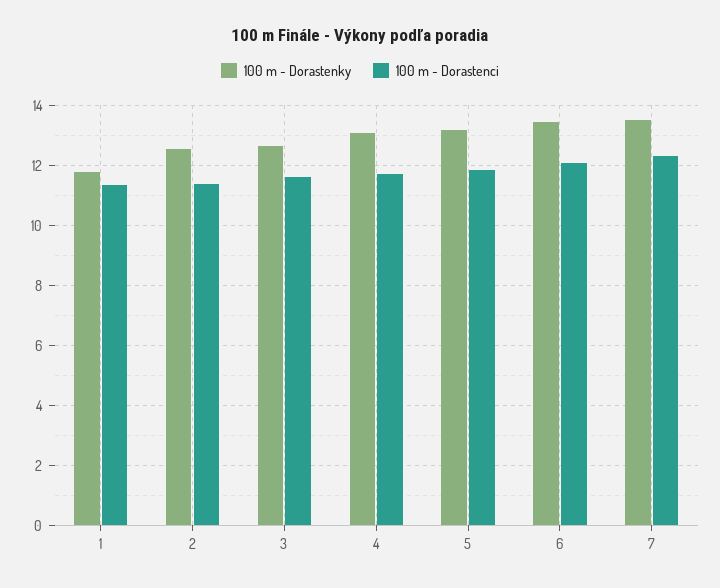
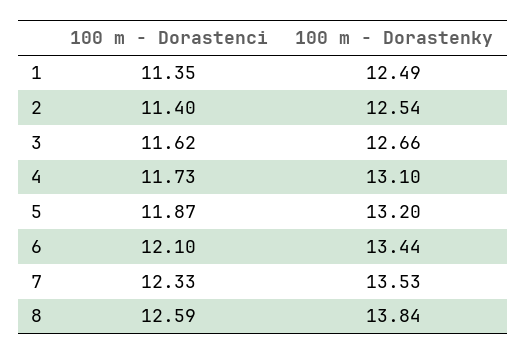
100 m - Dorastenky, 1: 11.75 -> 12.49
100 m - Dorastenci, 8: none -> 12.59
100 m - Dorastenky, 8: none -> 13.84

